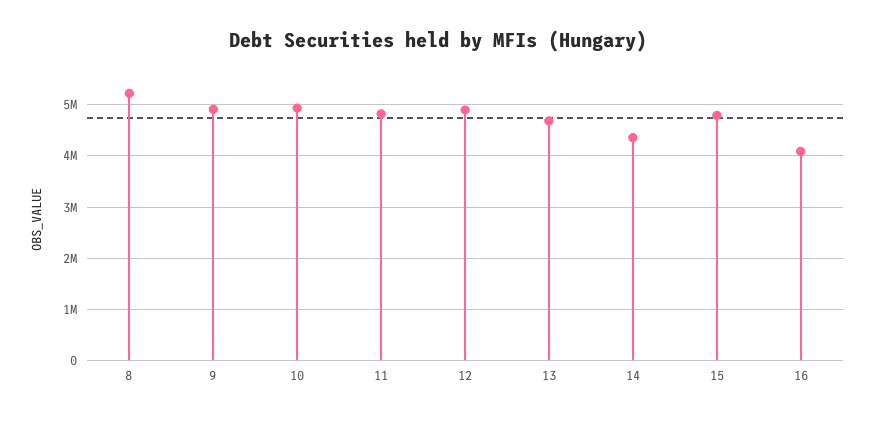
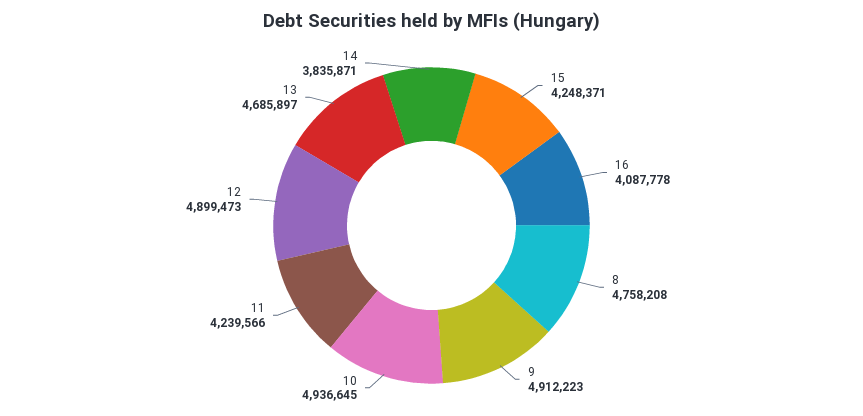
8: 5200000 -> 4758208
11: 4800000 -> 4239566
14: 4400000 -> 3835871
15: 4800000 -> 4248371

